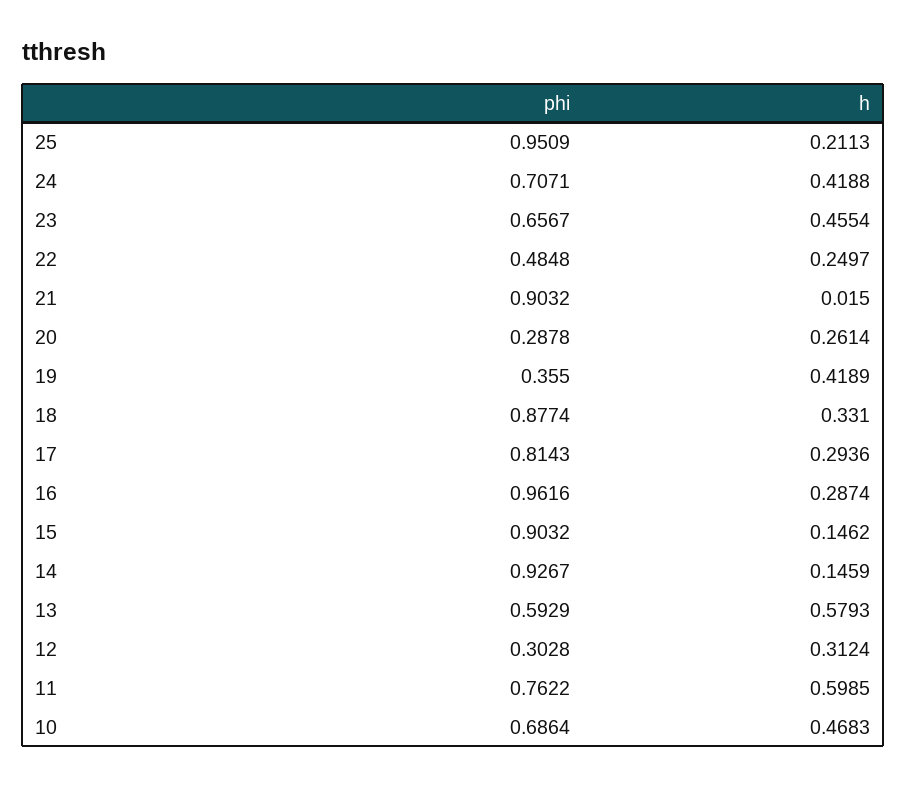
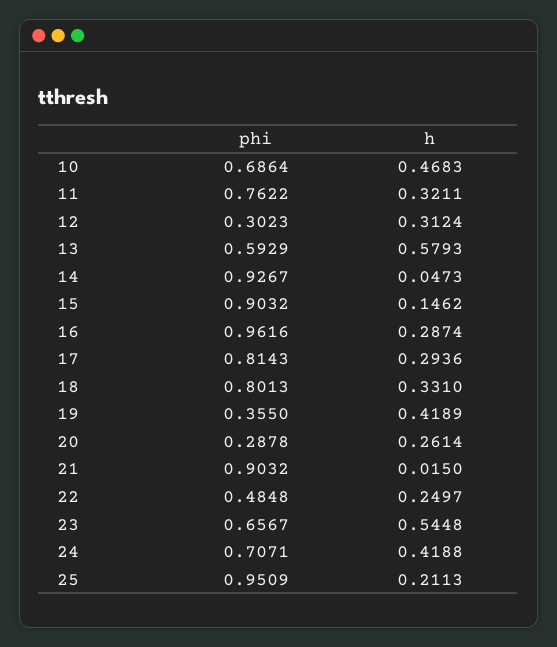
h, 23: 0.4554 -> 0.5448
phi, 18: 0.8774 -> 0.8013
h, 14: 0.1459 -> 0.0473
phi, 12: 0.3028 -> 0.3023
h, 11: 0.5985 -> 0.3211

